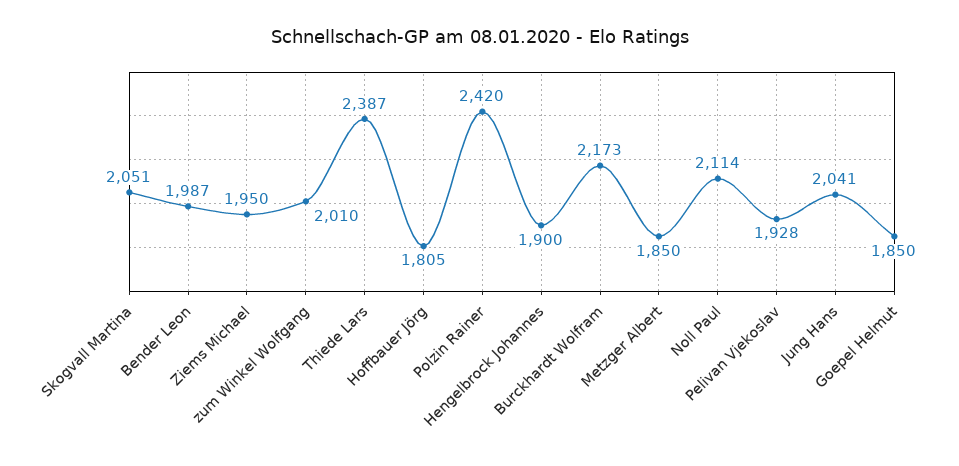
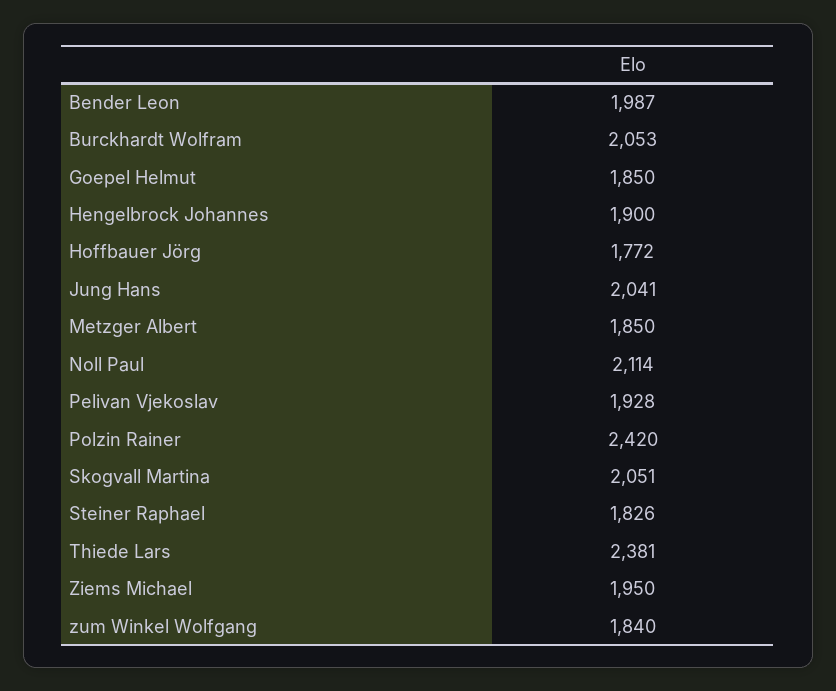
zum Winkel Wolfgang: 2010 -> 1840
Thiede Lars: 2387 -> 2381
Hoffbauer Jörg: 1805 -> 1772
Burckhardt Wolfram: 2173 -> 2053
Steiner Raphael: none -> 1826

